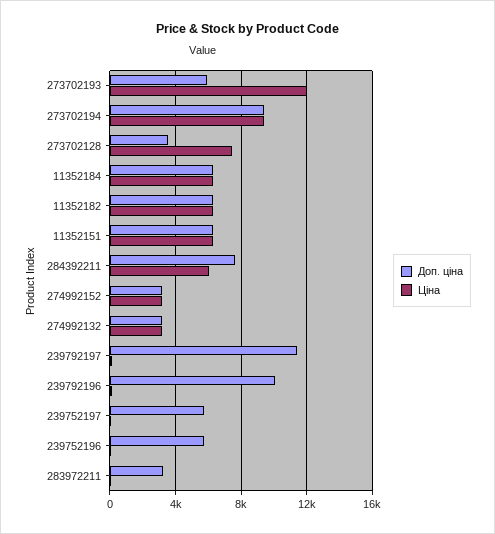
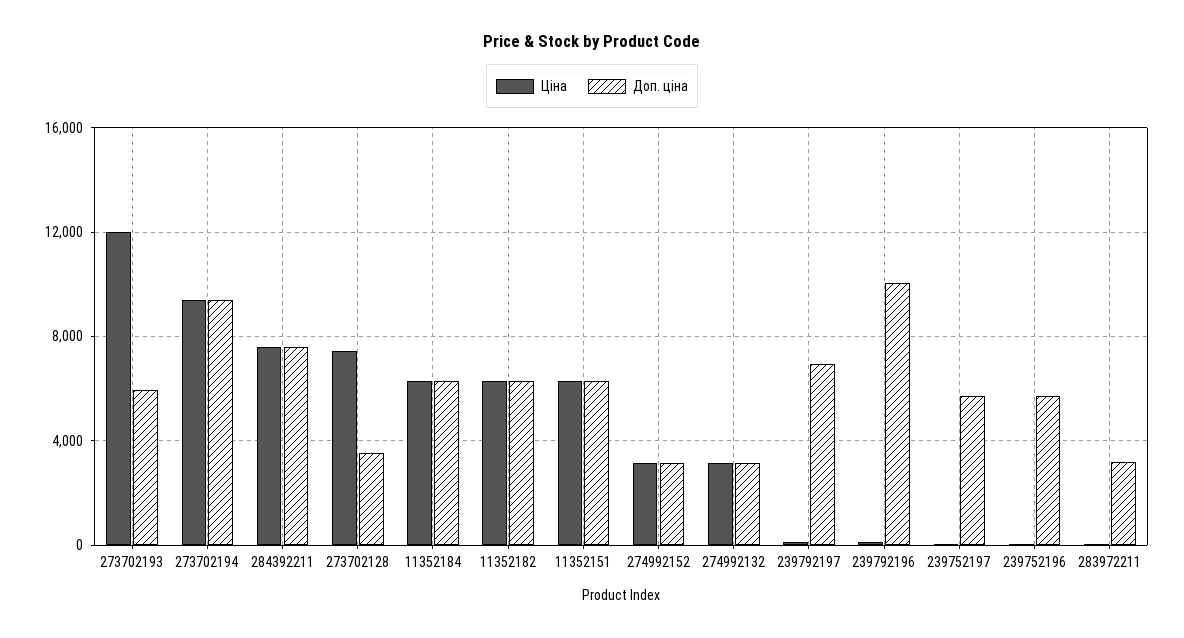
Ціна, 284392211: 6000 -> 7500
Доп. ціна, 239792197: 11500 -> 7000

